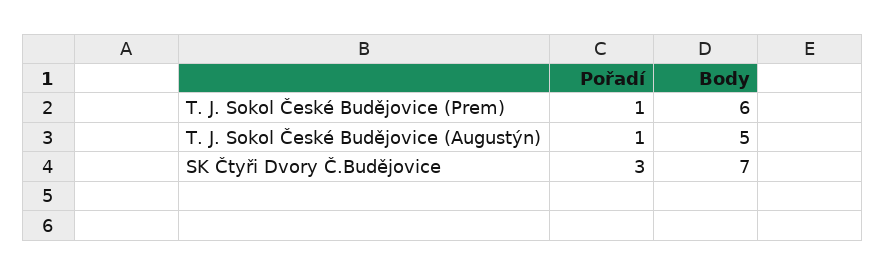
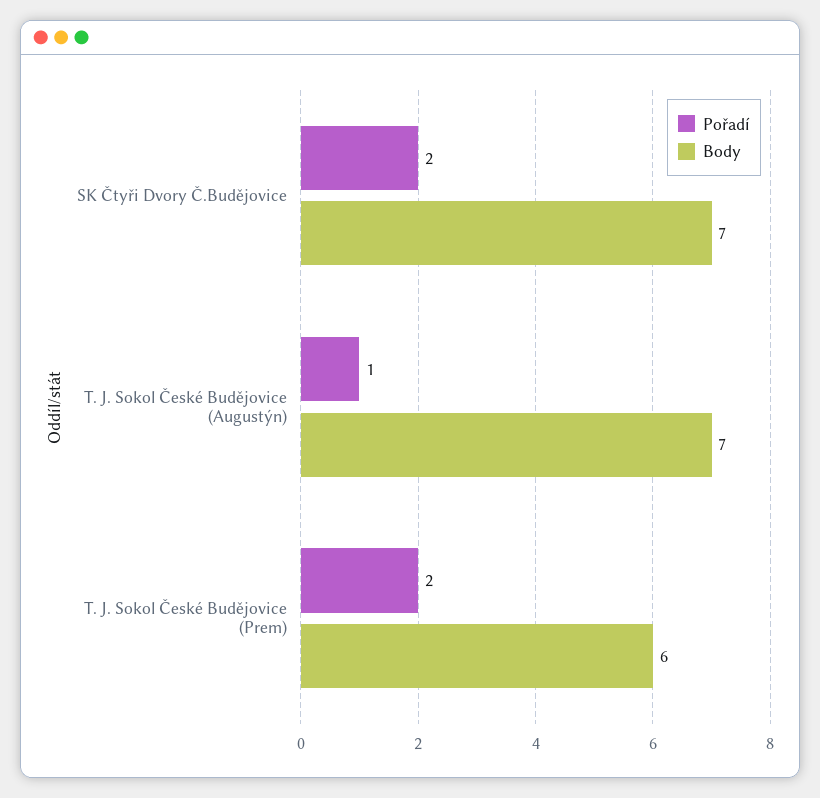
Pořadí, T. J. Sokol České Budějovice (Prem): 1 -> 2
Body, T. J. Sokol České Budějovice (Augustýn): 5 -> 7
Pořadí, SK Čtyři Dvory Č.Budějovice: 3 -> 2

